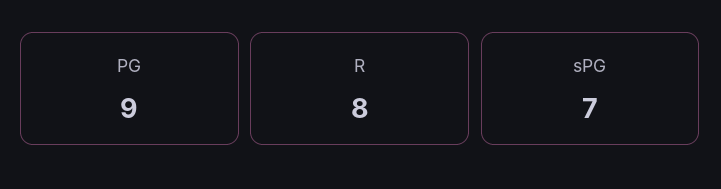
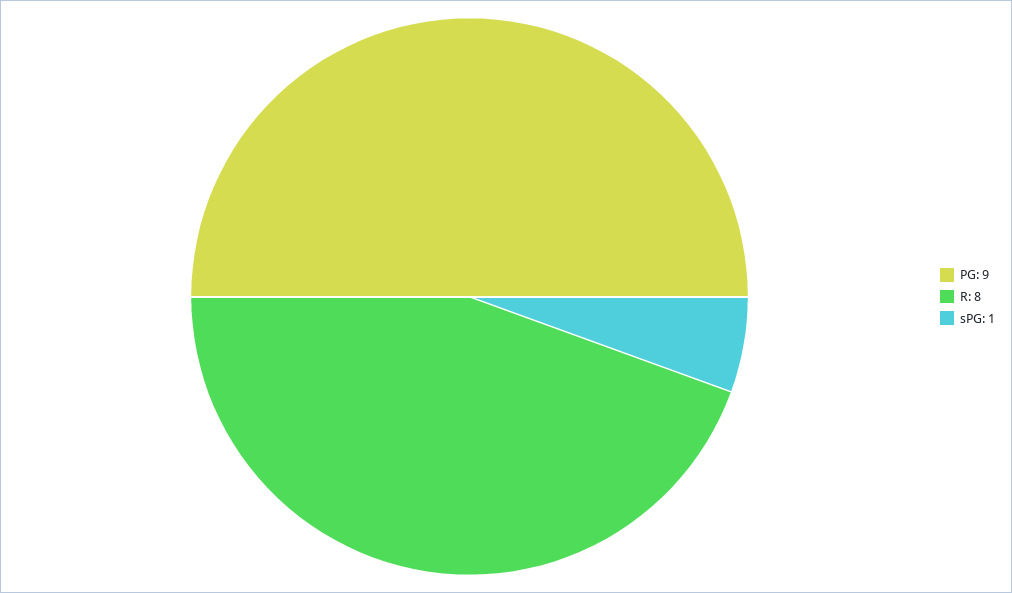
sPG: 7 -> 1

